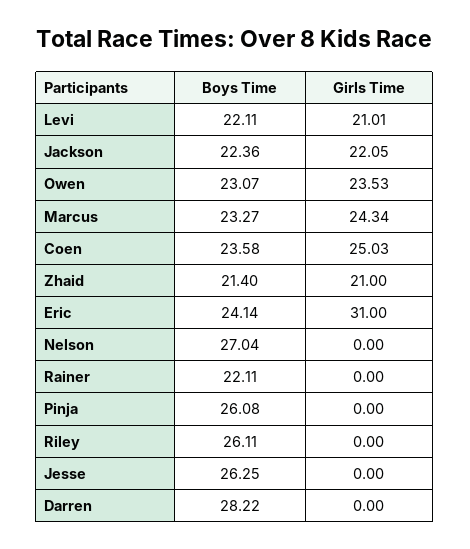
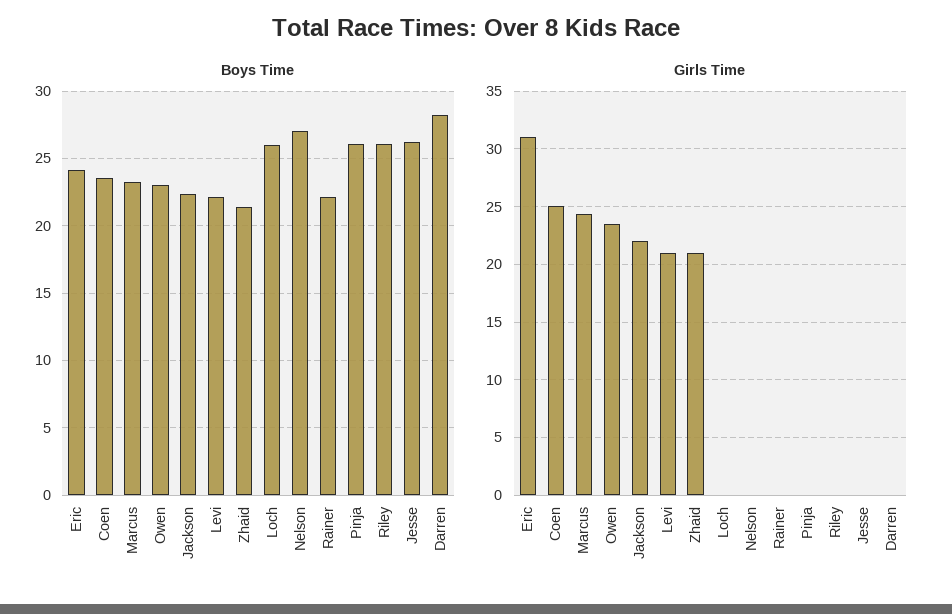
Boys Time, Loch: none -> 26
Girls Time, Loch: none -> 0

